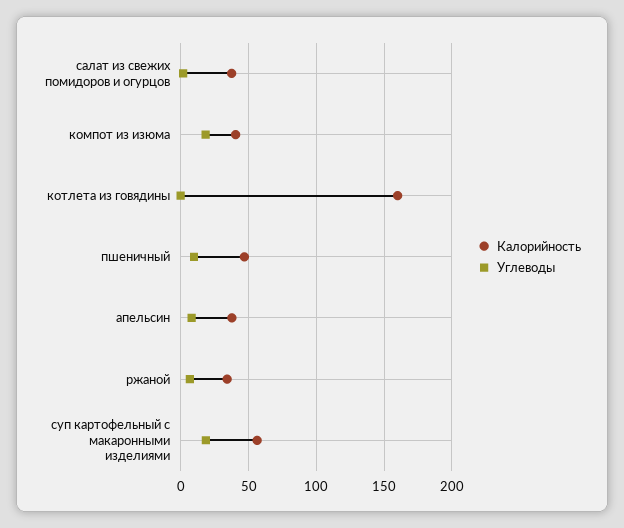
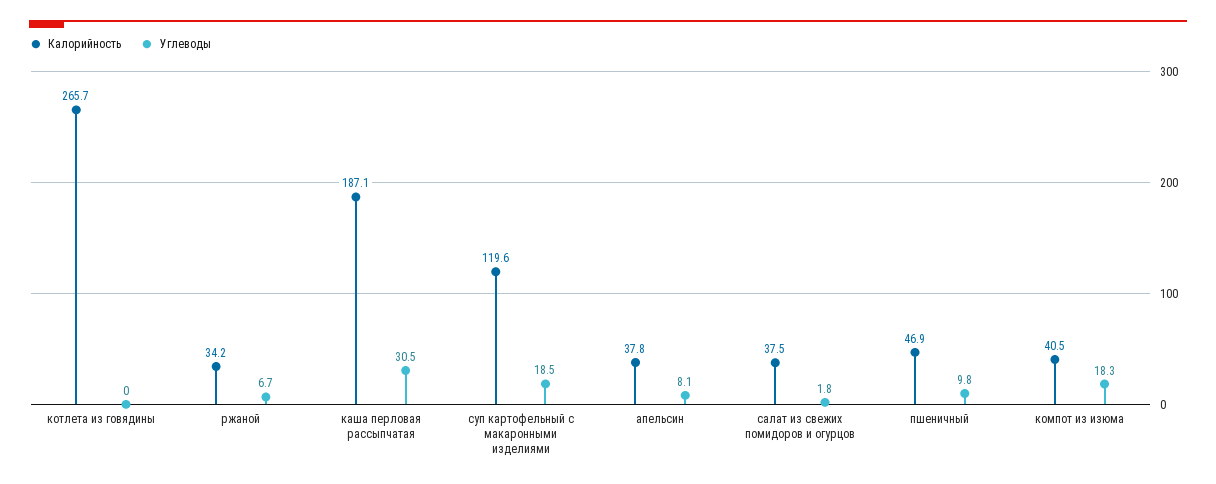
Калорийность, котлета из говядины: 160 -> 265.7
Калорийность, суп картофельный с макаронными изделиями: 55 -> 119.6
Калорийность, каша перловая рассыпчатая: none -> 187.1
Углеводы, каша перловая рассыпчатая: none -> 30.5

